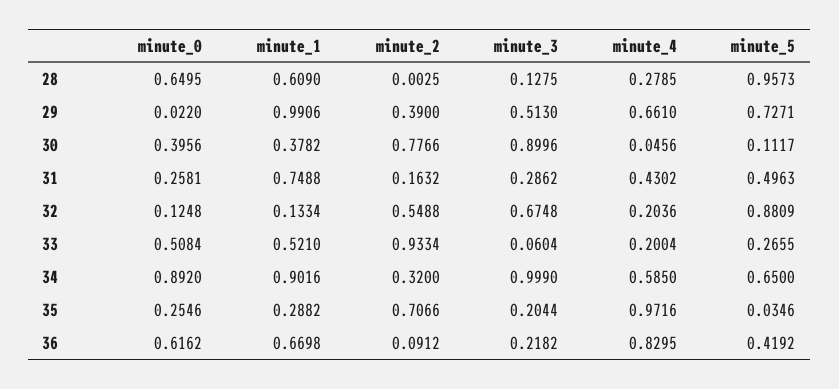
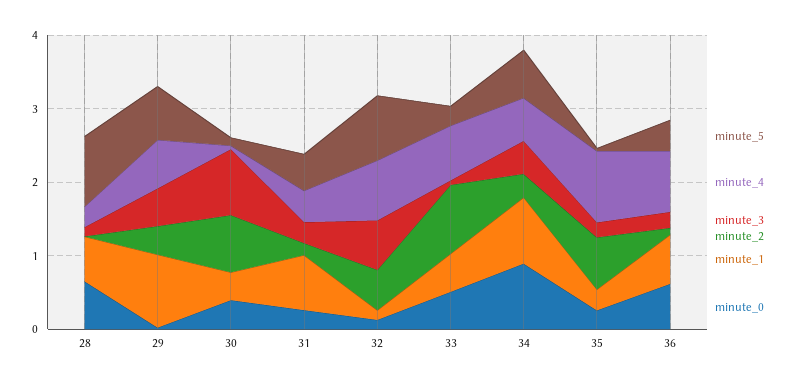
minute_4, 32: 0.2036 -> 0.8
minute_4, 33: 0.2004 -> 0.8
minute_3, 34: 0.999 -> 0.4

